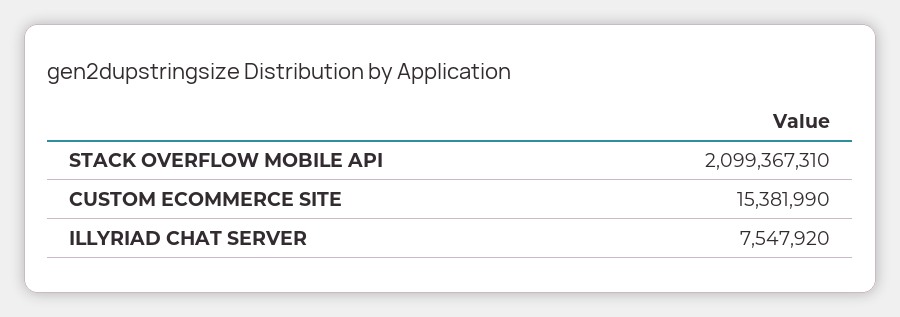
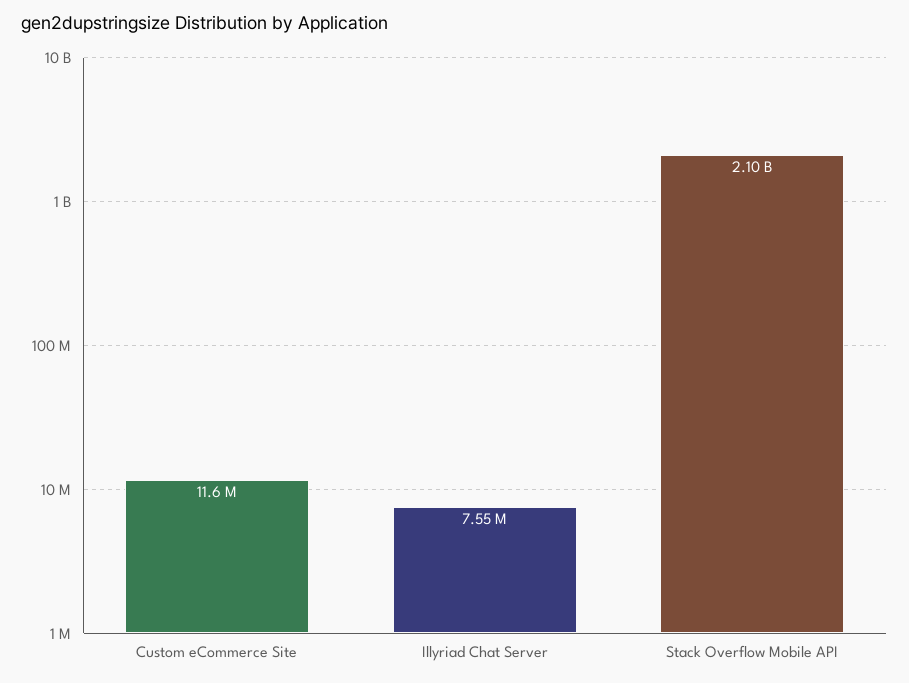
CUSTOM ECOMMERCE SITE: 15381990 -> 11600000

